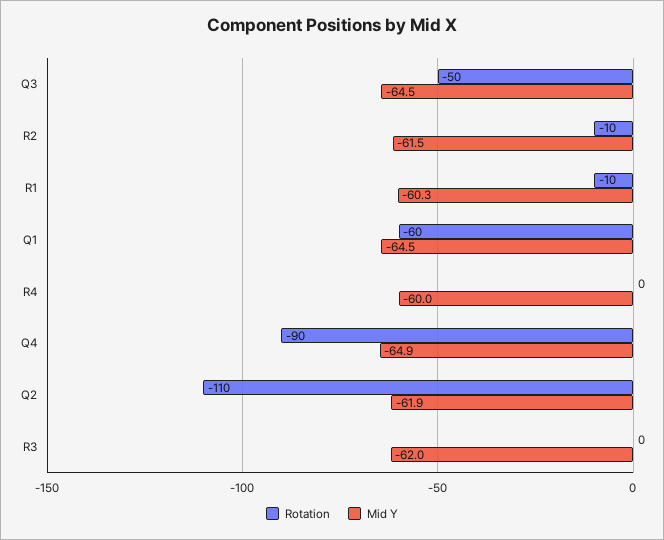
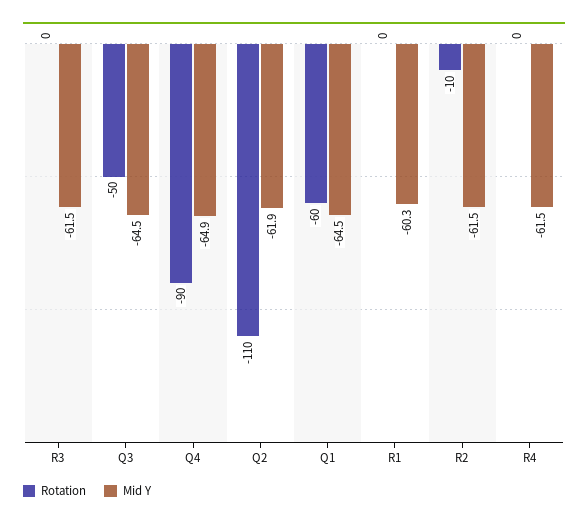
Rotation, R1: -10 -> 0
Mid Y, R4: -60 -> -61.5
Mid Y, R3: -62 -> -61.5

